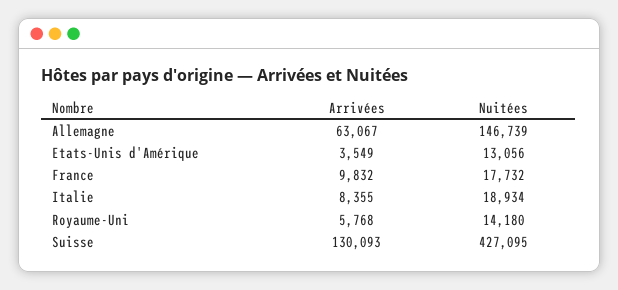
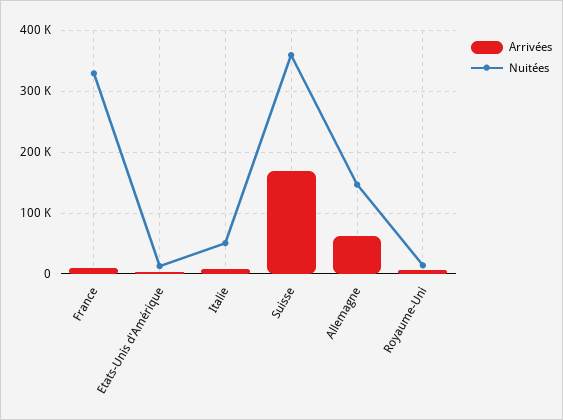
Nuitées, France: 17732 -> 330000
Nuitées, Italie: 18934 -> 50000
Arrivées, Suisse: 130093 -> 170000
Nuitées, Suisse: 427095 -> 360000

